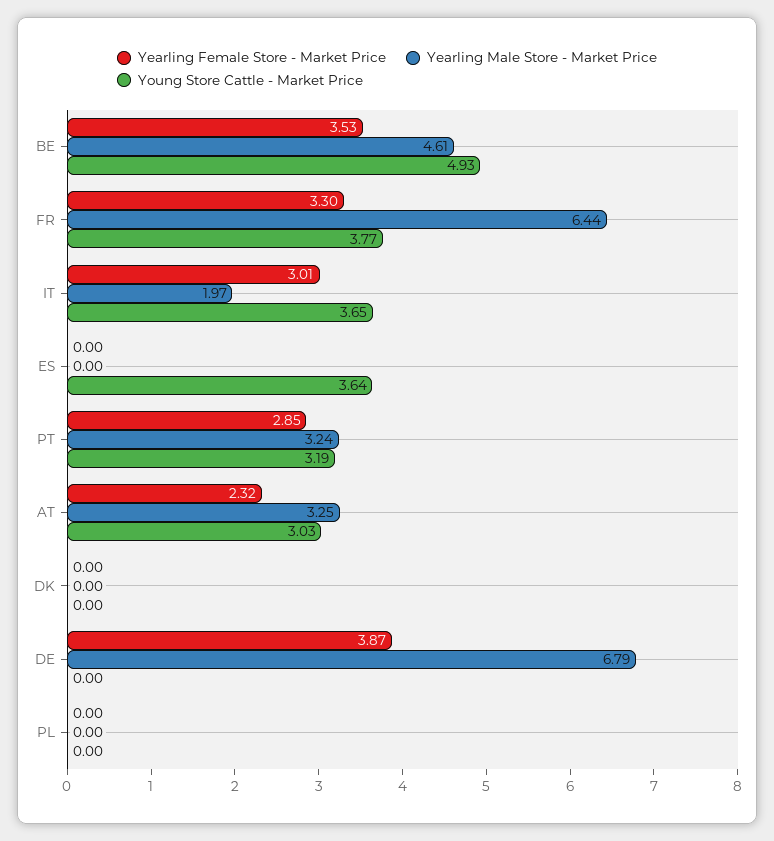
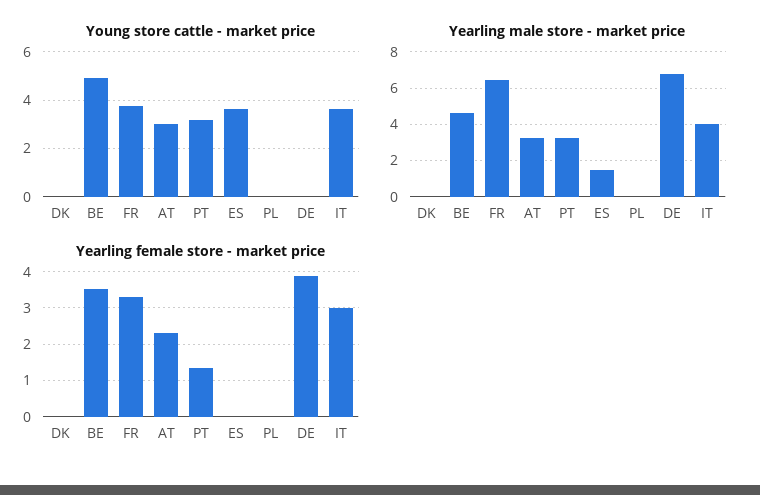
Yearling Male Store - Market Price, IT: 1.97 -> 4
Yearling Male Store - Market Price, ES: 0 -> 1.5
Yearling Female Store - Market Price, PT: 2.85 -> 1.4

